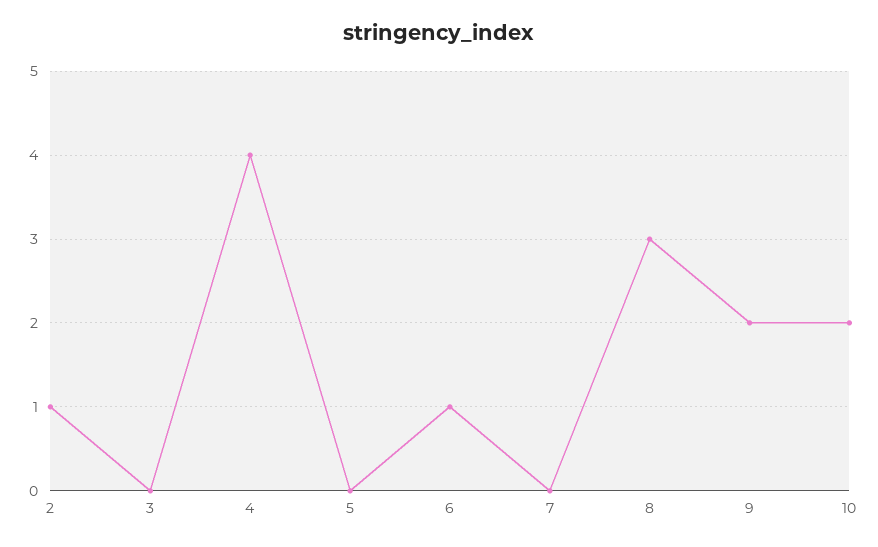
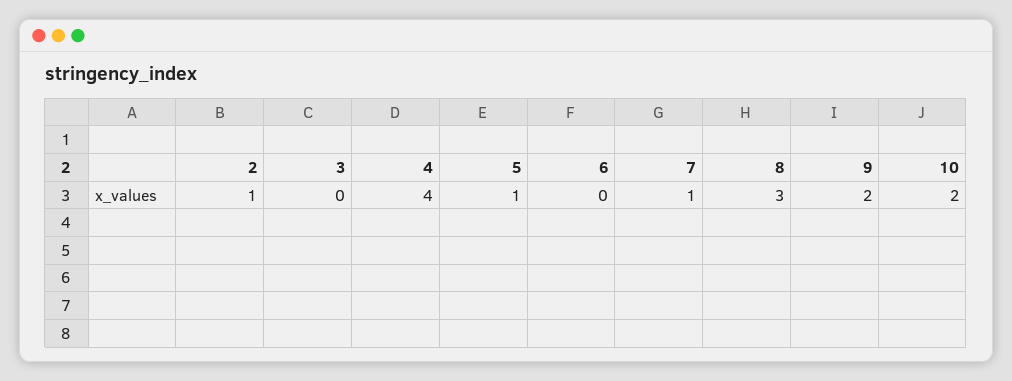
5: 0 -> 1
6: 1 -> 0
7: 0 -> 1

